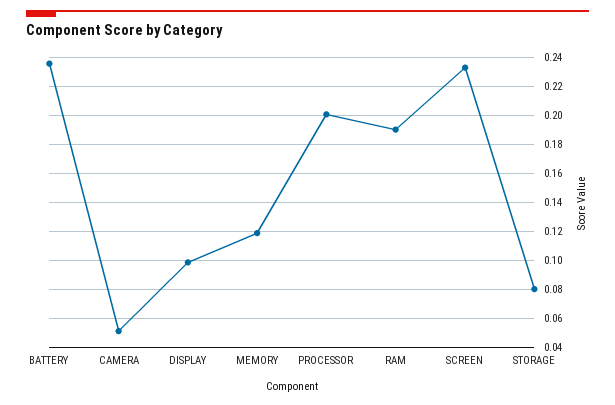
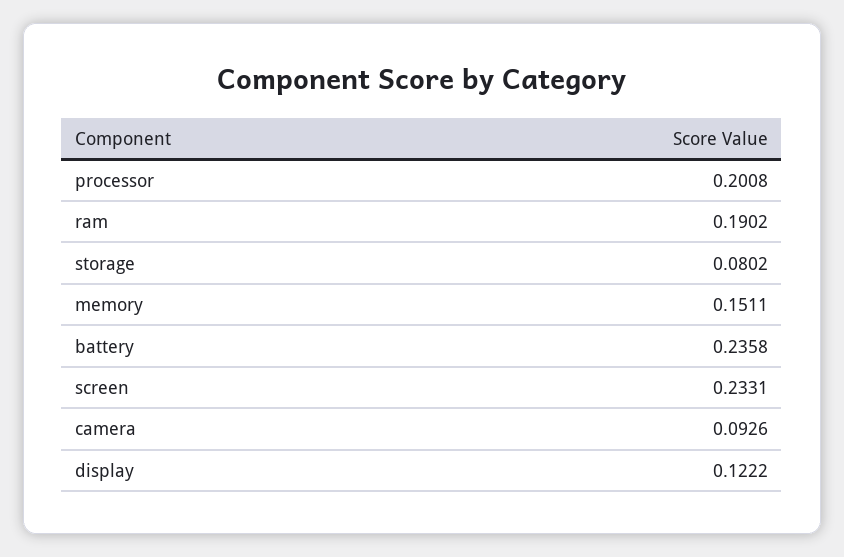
CAMERA: 0.05 -> 0.0926
DISPLAY: 0.1 -> 0.1222
MEMORY: 0.12 -> 0.1511

